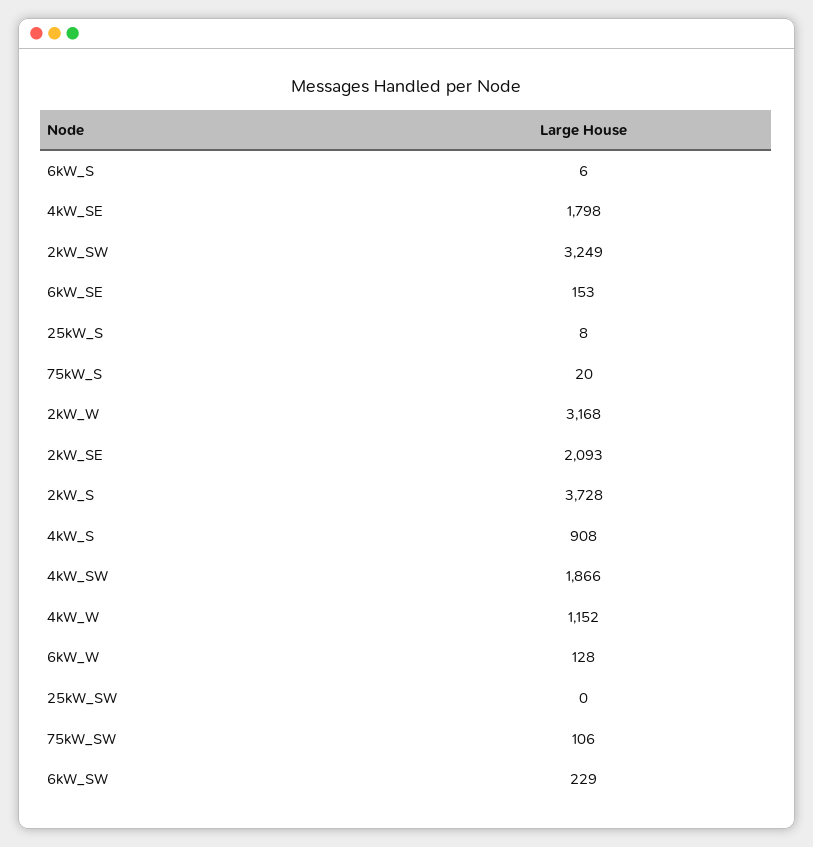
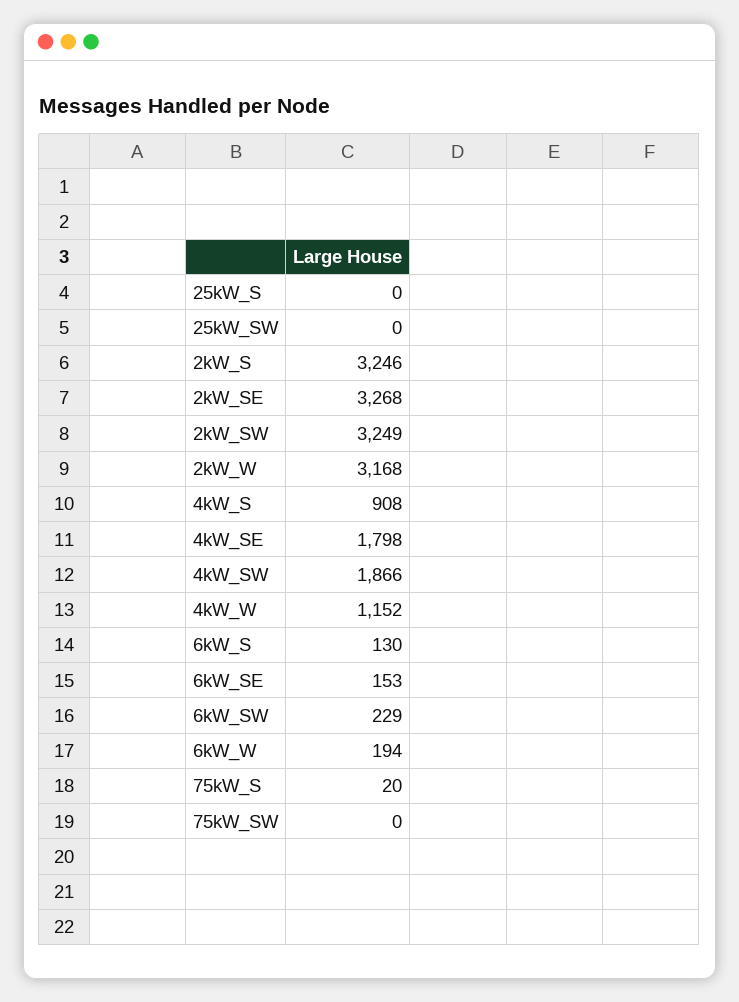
6kW_S: 6 -> 130
25kW_S: 8 -> 0
2kW_SE: 2093 -> 3268
2kW_S: 3728 -> 3246
6kW_W: 128 -> 194
75kW_SW: 106 -> 0

